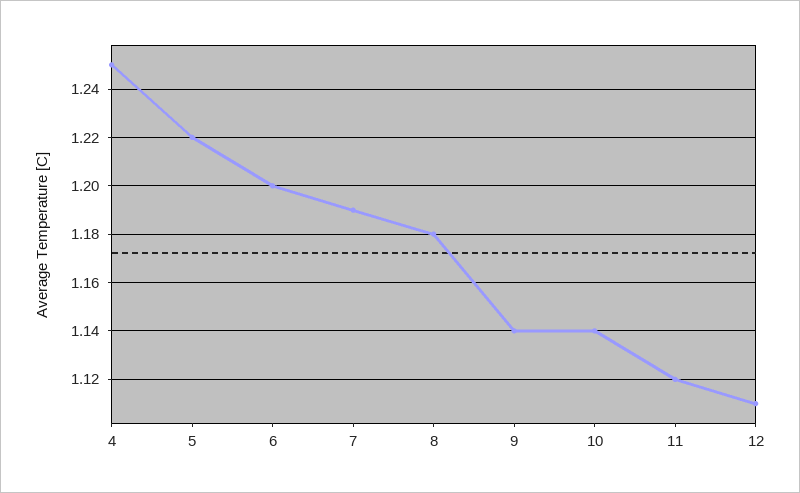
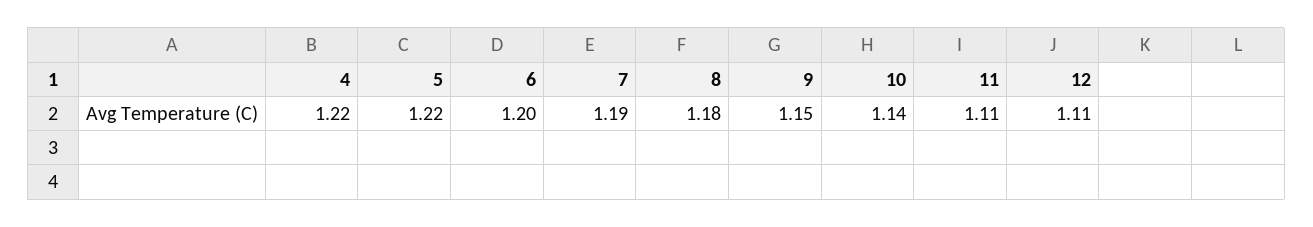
4: 1.25 -> 1.22
9: 1.14 -> 1.15
11: 1.12 -> 1.11

